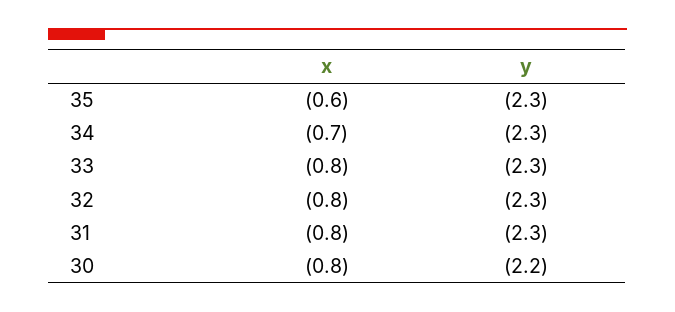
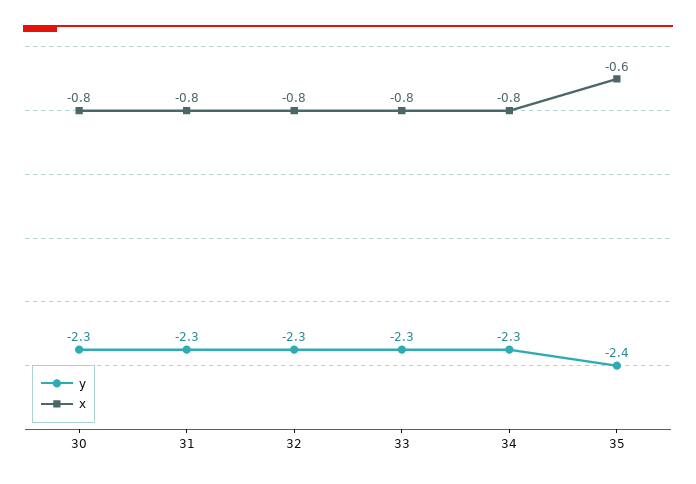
y, 35: -2.3 -> -2.4
x, 34: -0.7 -> -0.8
y, 30: -2.2 -> -2.3

